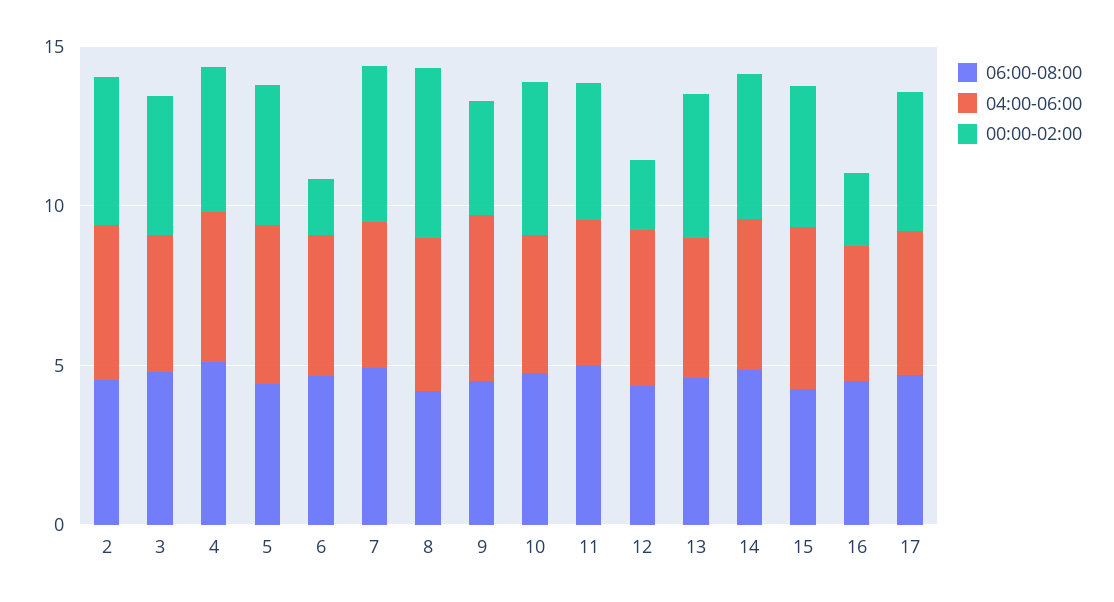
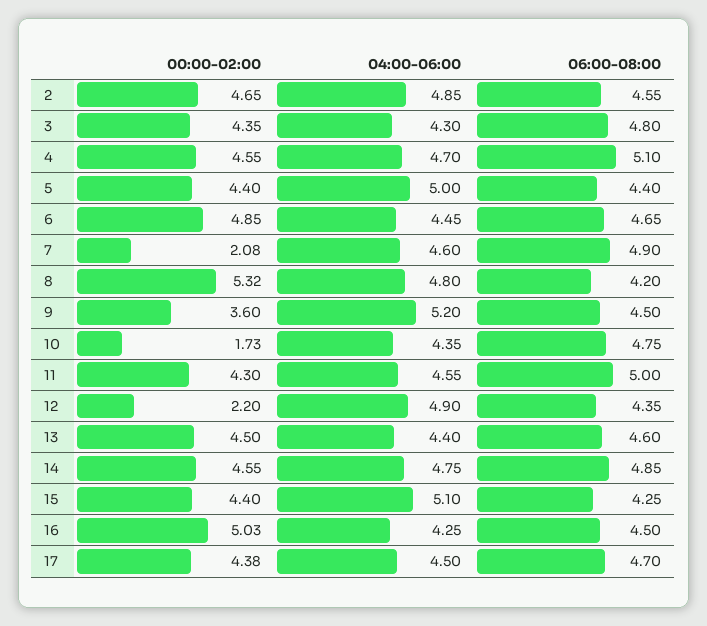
00:00-02:00, 6: 2 -> 4.85
00:00-02:00, 7: 5 -> 2.08
00:00-02:00, 10: 5 -> 1.73
00:00-02:00, 16: 2 -> 5.03

